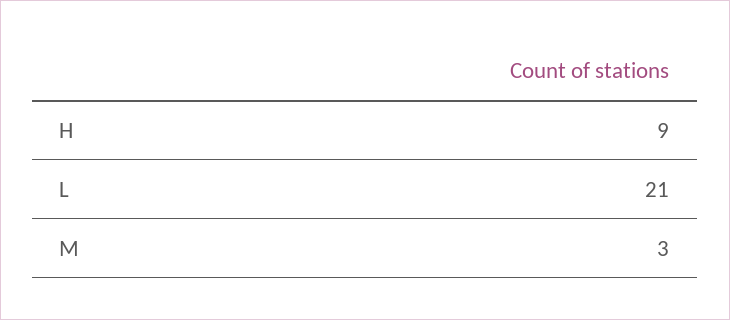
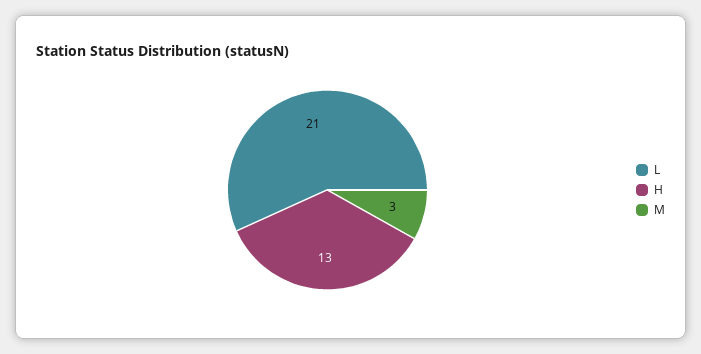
H: 9 -> 13

